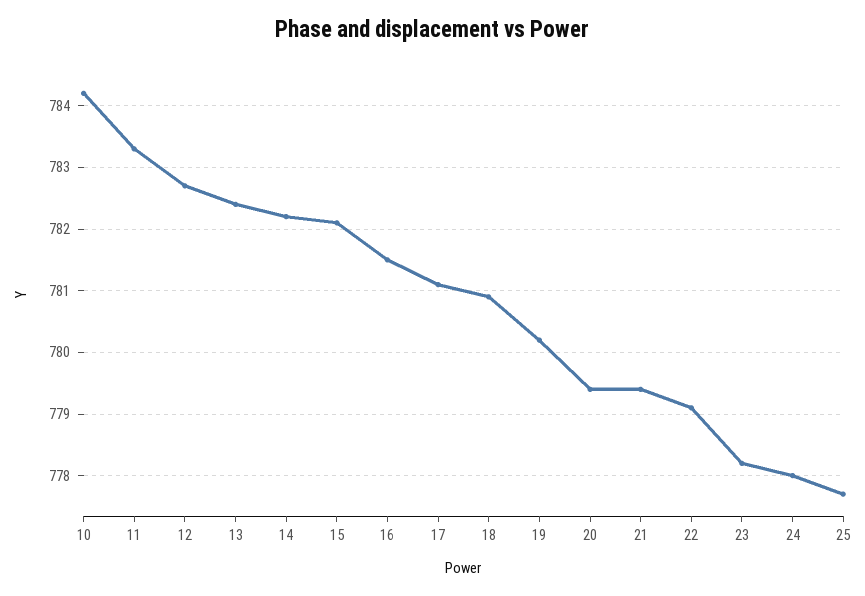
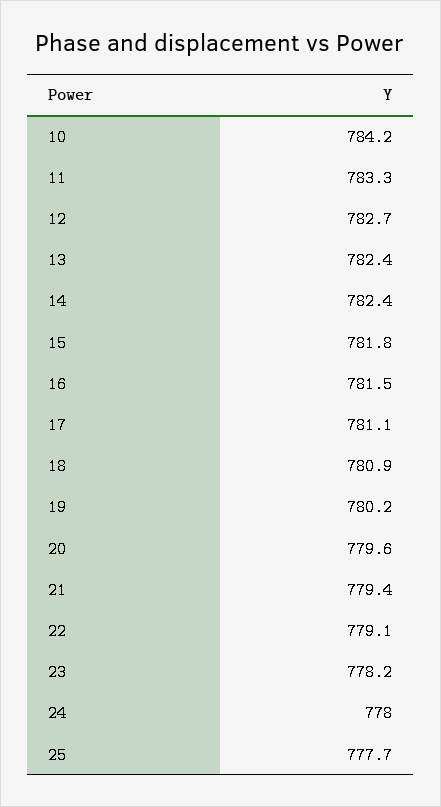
14: 782.2 -> 782.4
15: 782.1 -> 781.8
20: 779.4 -> 779.6

